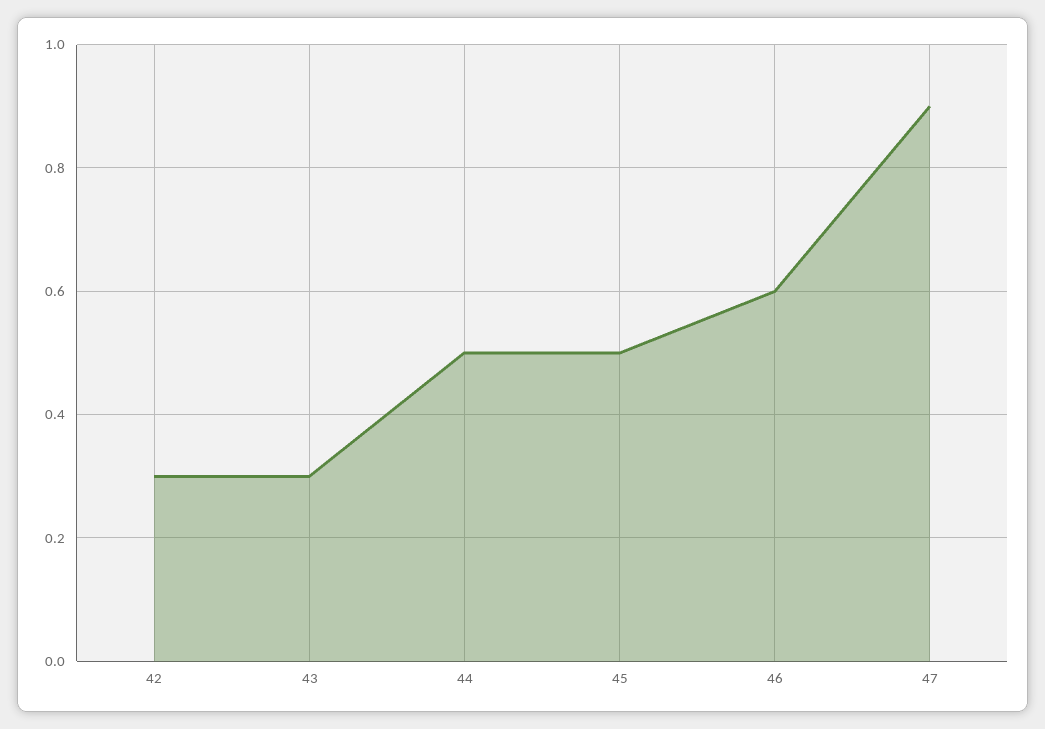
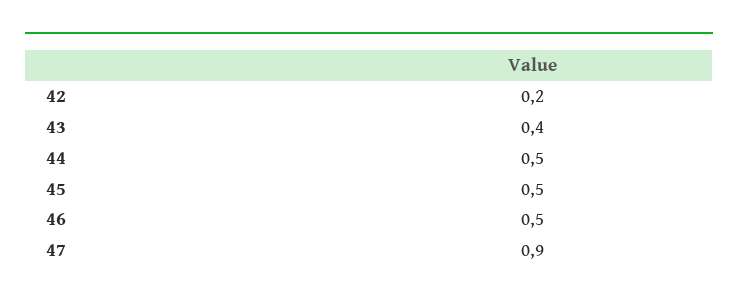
42: 0.3 -> 0.2
43: 0.3 -> 0.4
46: 0.6 -> 0.5

